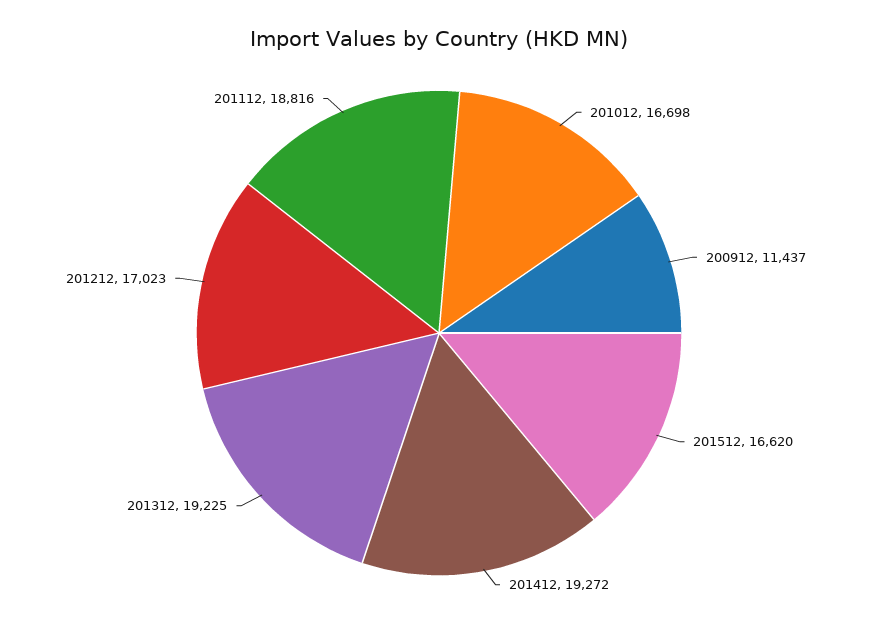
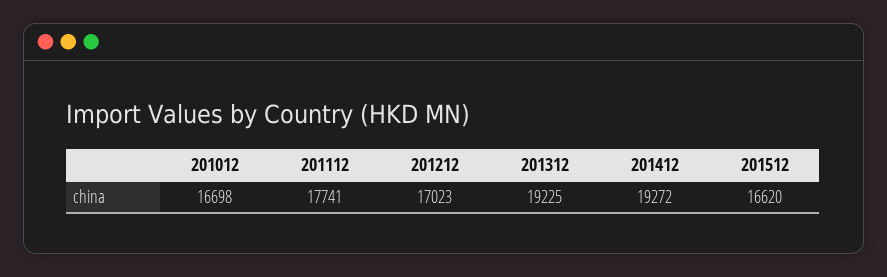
200912: 11437 -> none
201112: 18816 -> 17741

